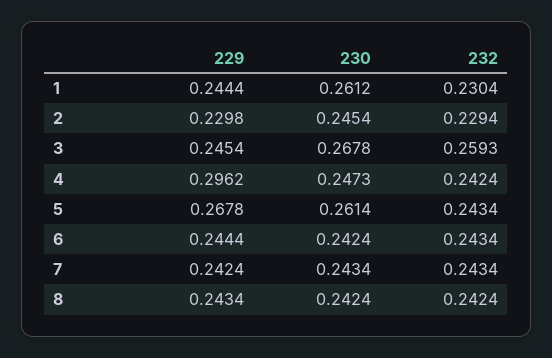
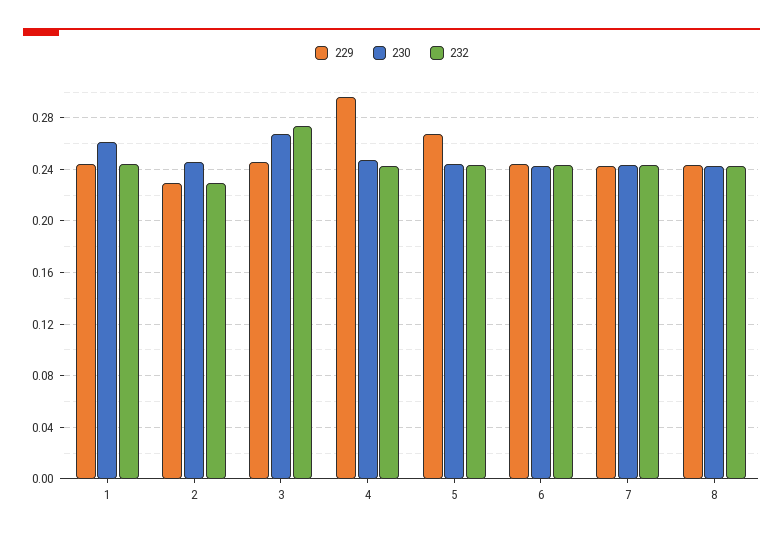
232, 1: 0.2304 -> 0.245
232, 3: 0.2593 -> 0.275
230, 5: 0.2614 -> 0.245

